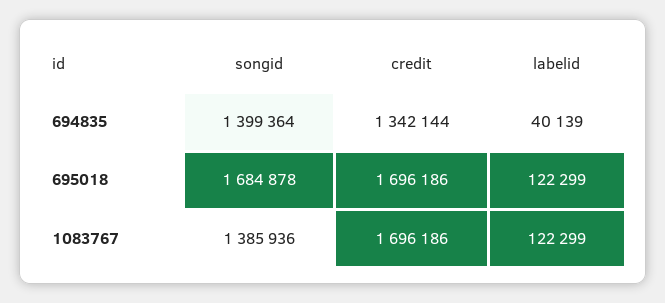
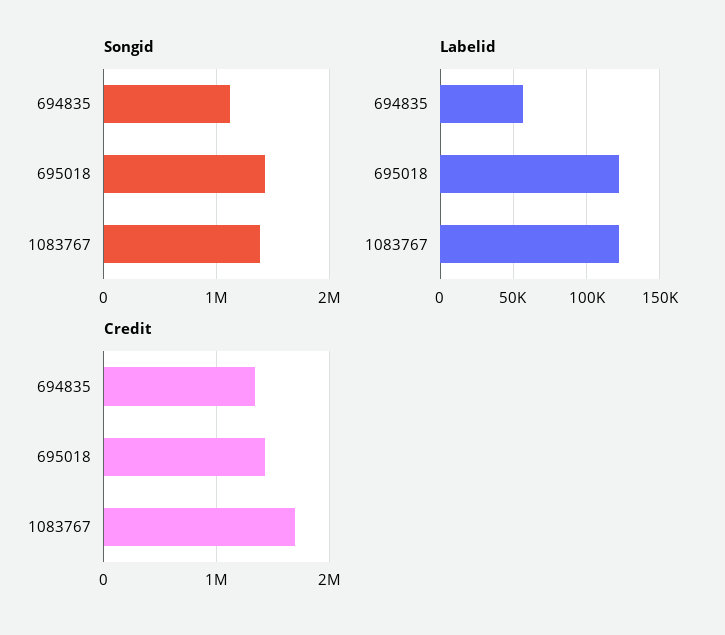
songid, 694835: 1399364 -> 1100000
labelid, 694835: 40139 -> 55000
songid, 695018: 1684878 -> 1400000
credit, 695018: 1696186 -> 1400000

